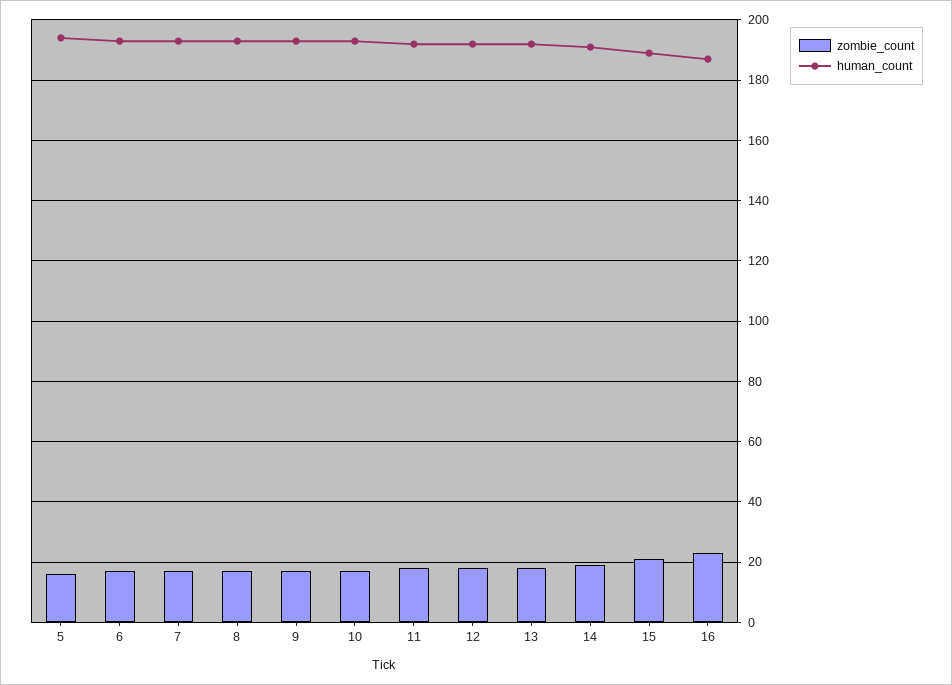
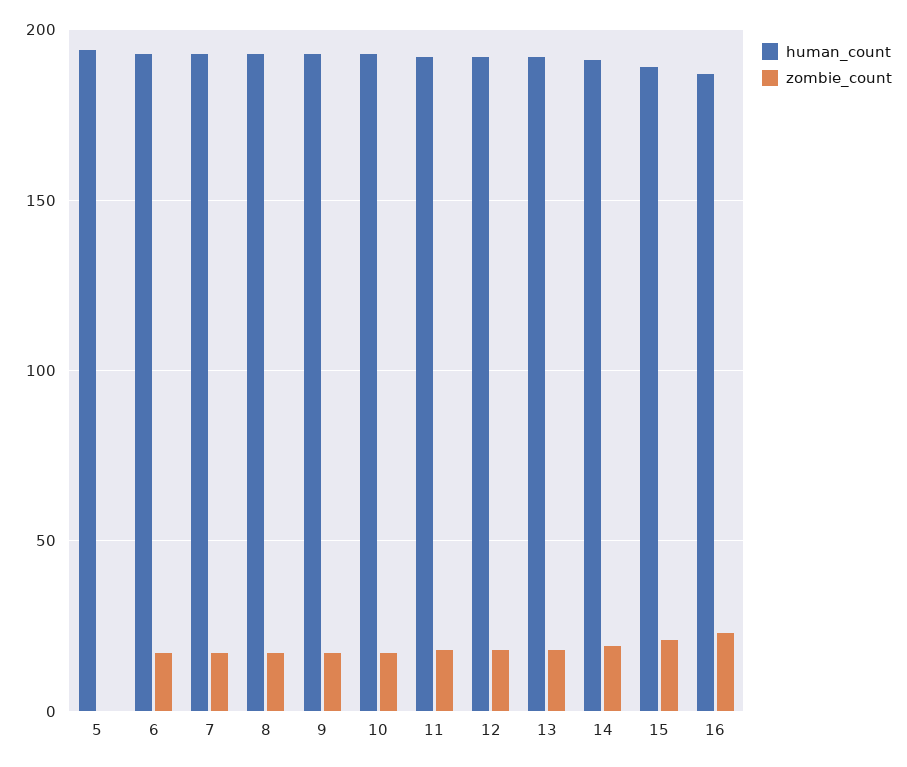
zombie_count, 5: 15 -> 0

